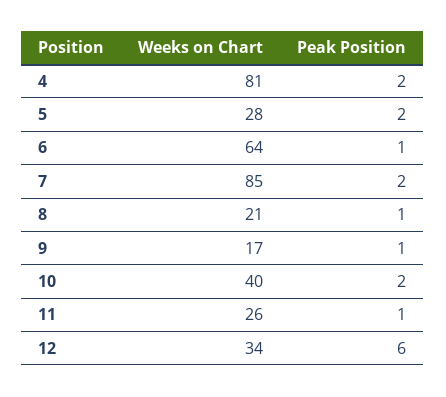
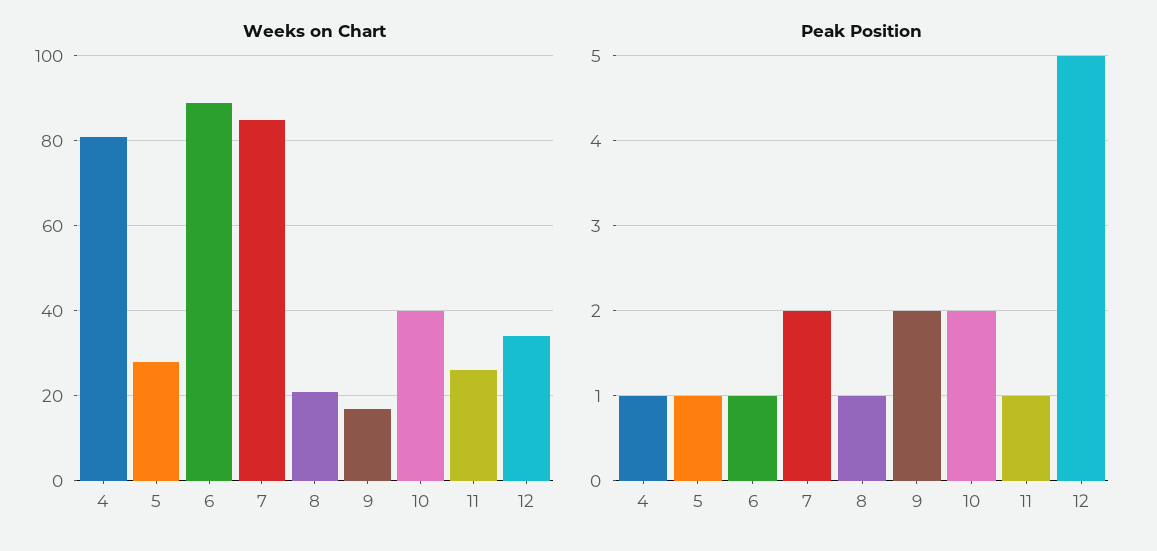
Peak Position, 4: 2 -> 1
Peak Position, 5: 2 -> 1
Weeks on Chart, 6: 64 -> 90
Peak Position, 9: 1 -> 2
Peak Position, 12: 6 -> 5

